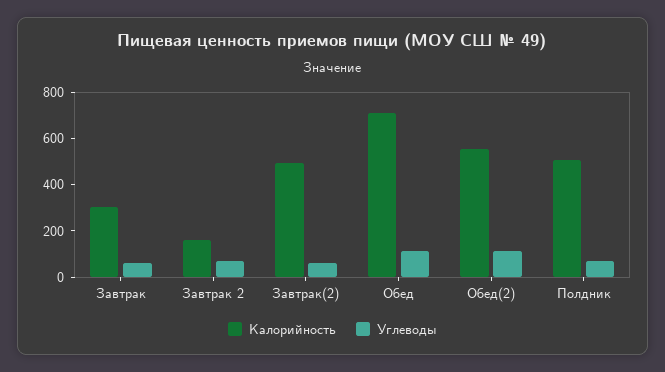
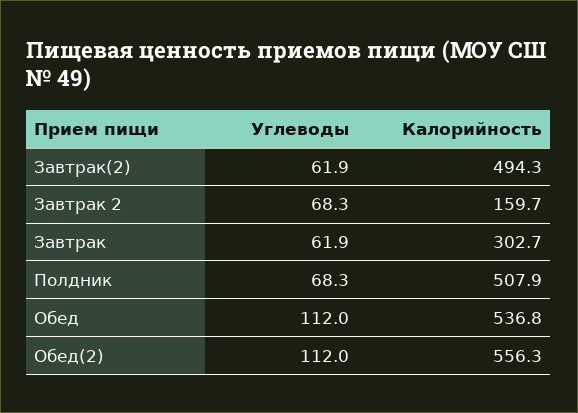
Калорийность, Обед: 700 -> 536.8

